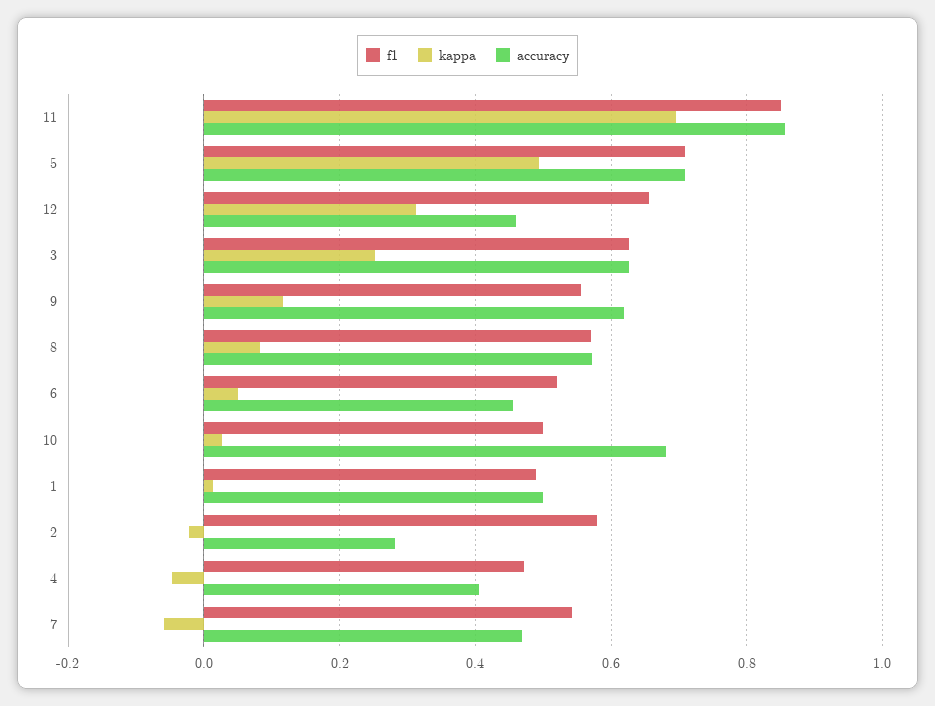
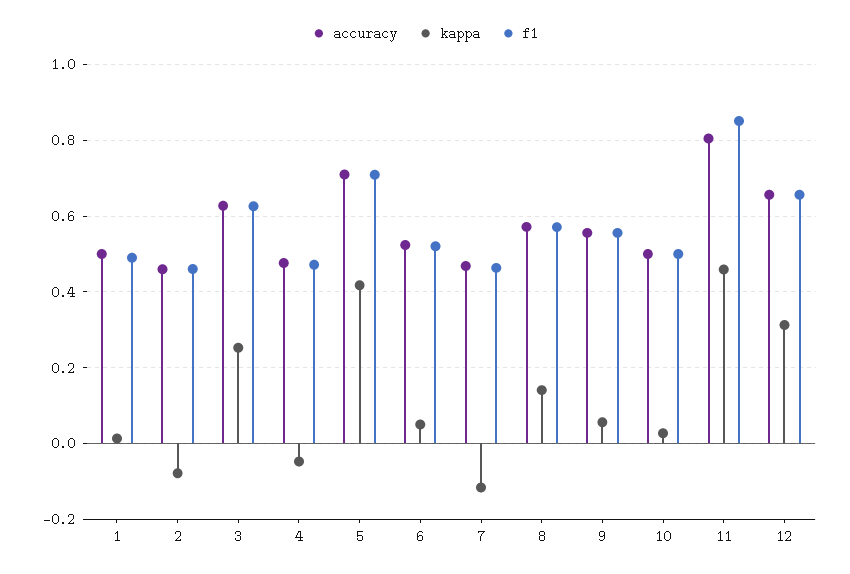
kappa, 11: 0.7 -> 0.46
accuracy, 11: 0.86 -> 0.8
kappa, 5: 0.5 -> 0.42
accuracy, 12: 0.46 -> 0.66
kappa, 9: 0.12 -> 0.06
accuracy, 9: 0.62 -> 0.56
kappa, 8: 0.08 -> 0.14
accuracy, 6: 0.46 -> 0.52
accuracy, 10: 0.68 -> 0.5
f1, 2: 0.58 -> 0.46
kappa, 2: -0.02 -> -0.08
accuracy, 2: 0.28 -> 0.46
accuracy, 4: 0.4 -> 0.48
f1, 7: 0.54 -> 0.46
kappa, 7: -0.06 -> -0.12

